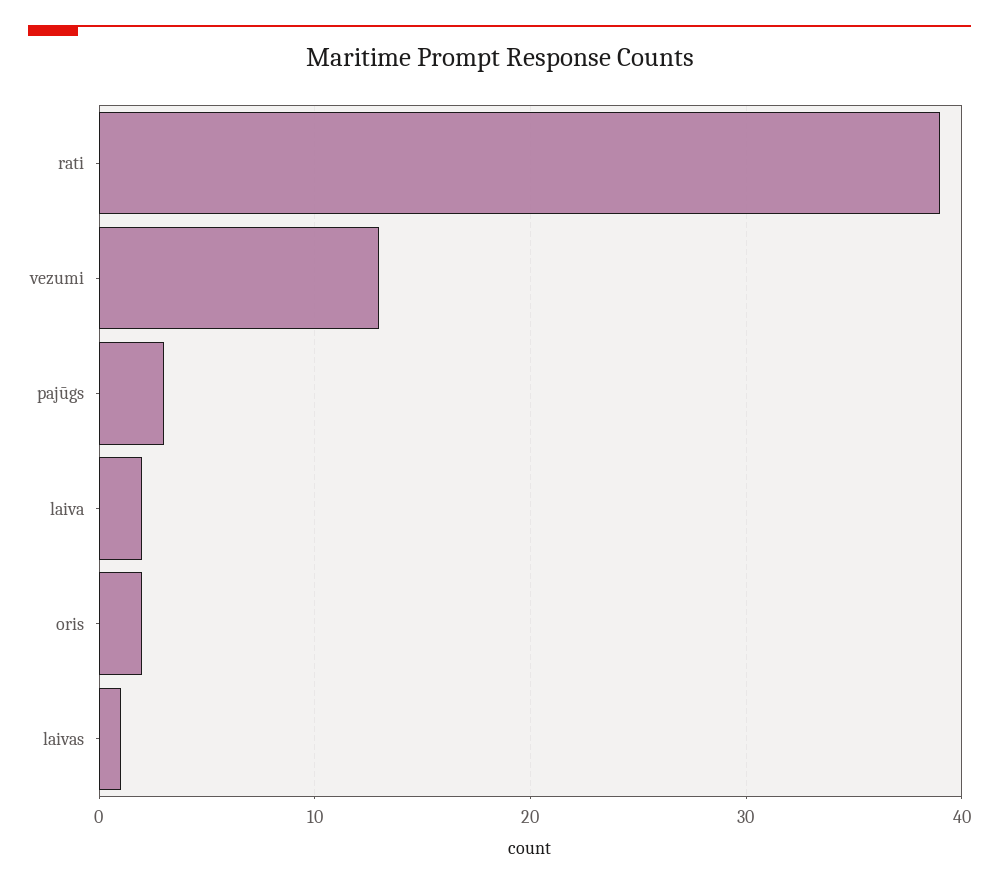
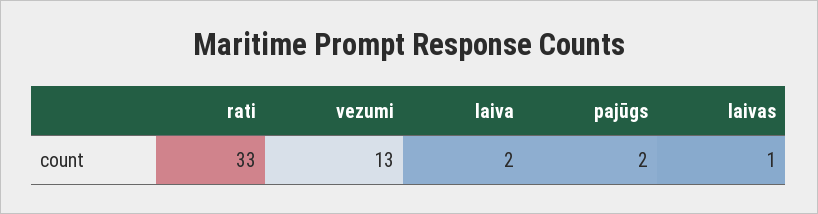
rati: 39 -> 33
pajūgs: 3 -> 2
oris: 2 -> none

